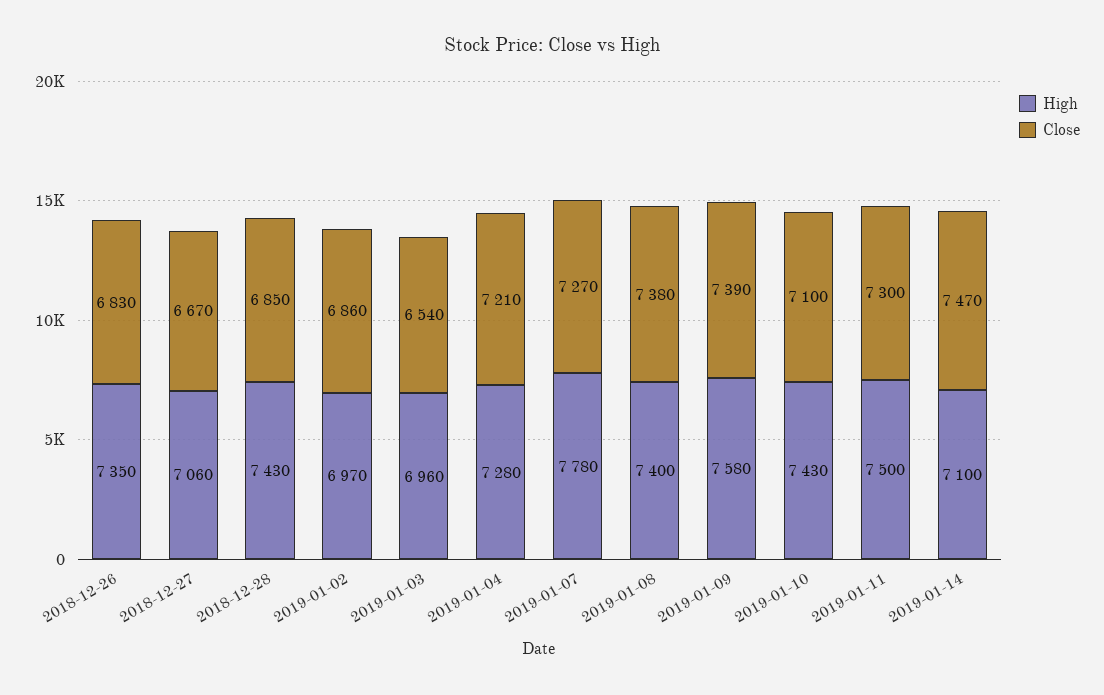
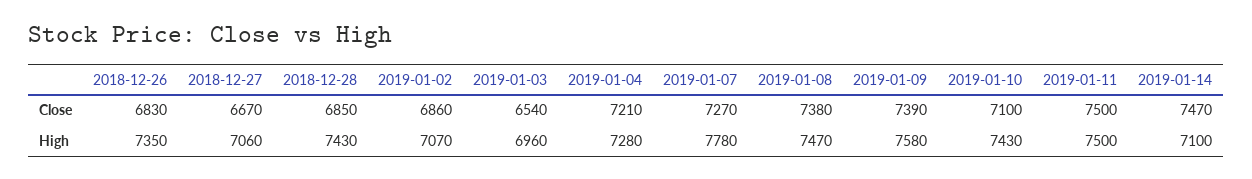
High, 2019-01-02: 6970 -> 7070
High, 2019-01-08: 7400 -> 7470
Close, 2019-01-11: 7300 -> 7500

